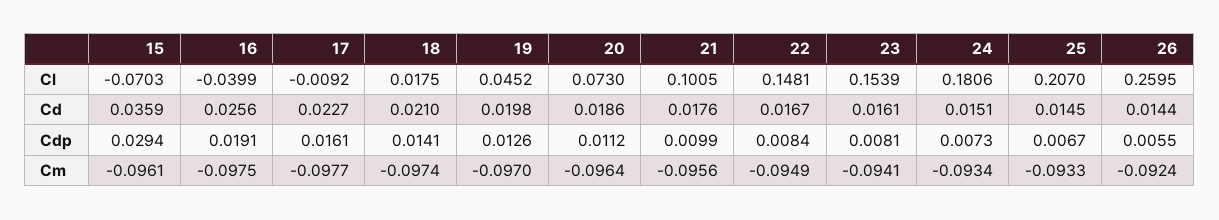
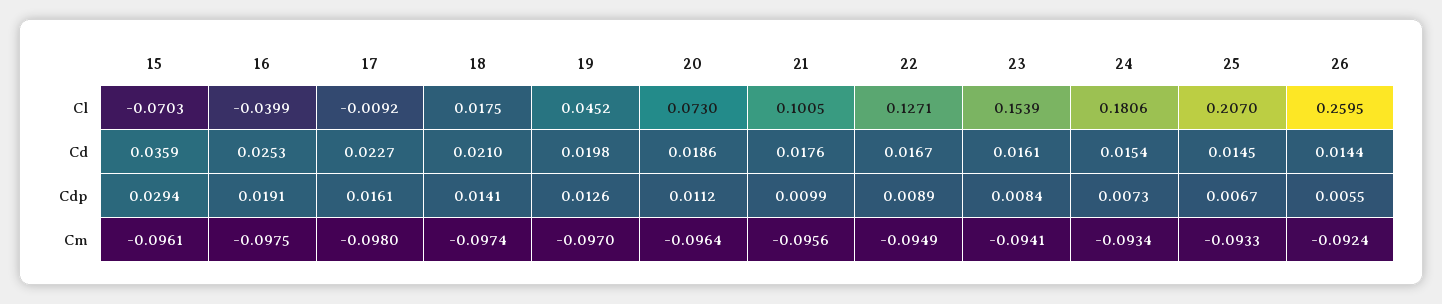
22, Cl: 0.1481 -> 0.1271
16, Cd: 0.0256 -> 0.0253
24, Cd: 0.0151 -> 0.0154
22, Cdp: 0.0084 -> 0.0089
23, Cdp: 0.0081 -> 0.0084
17, Cm: -0.0977 -> -0.098

